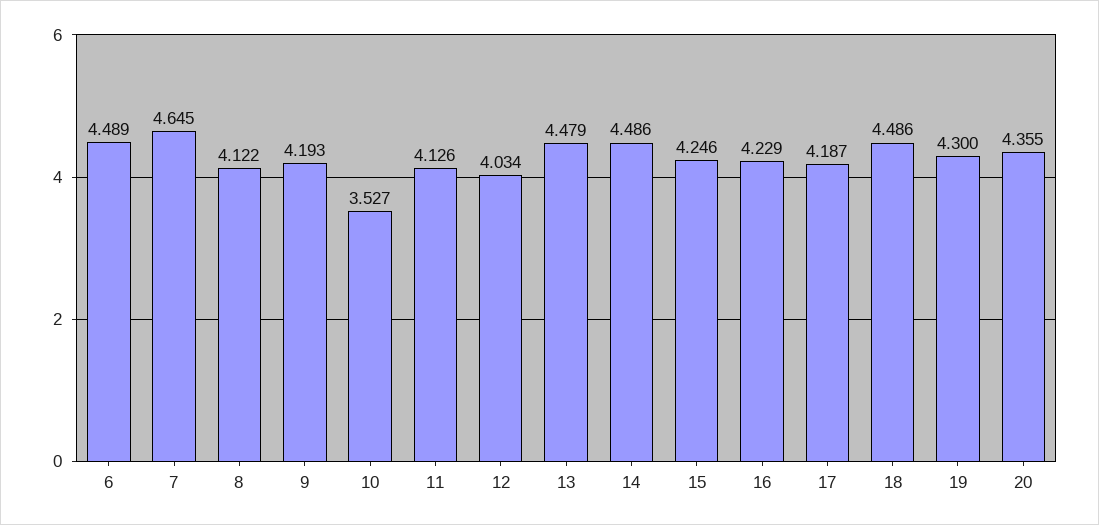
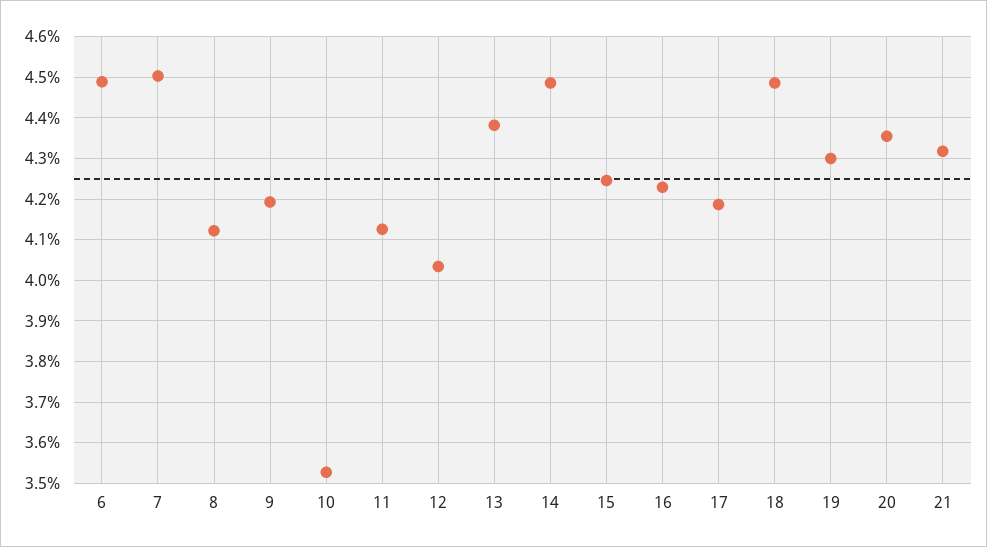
7: 4.645 -> 4.5
13: 4.479 -> 4.38
21: none -> 4.32

